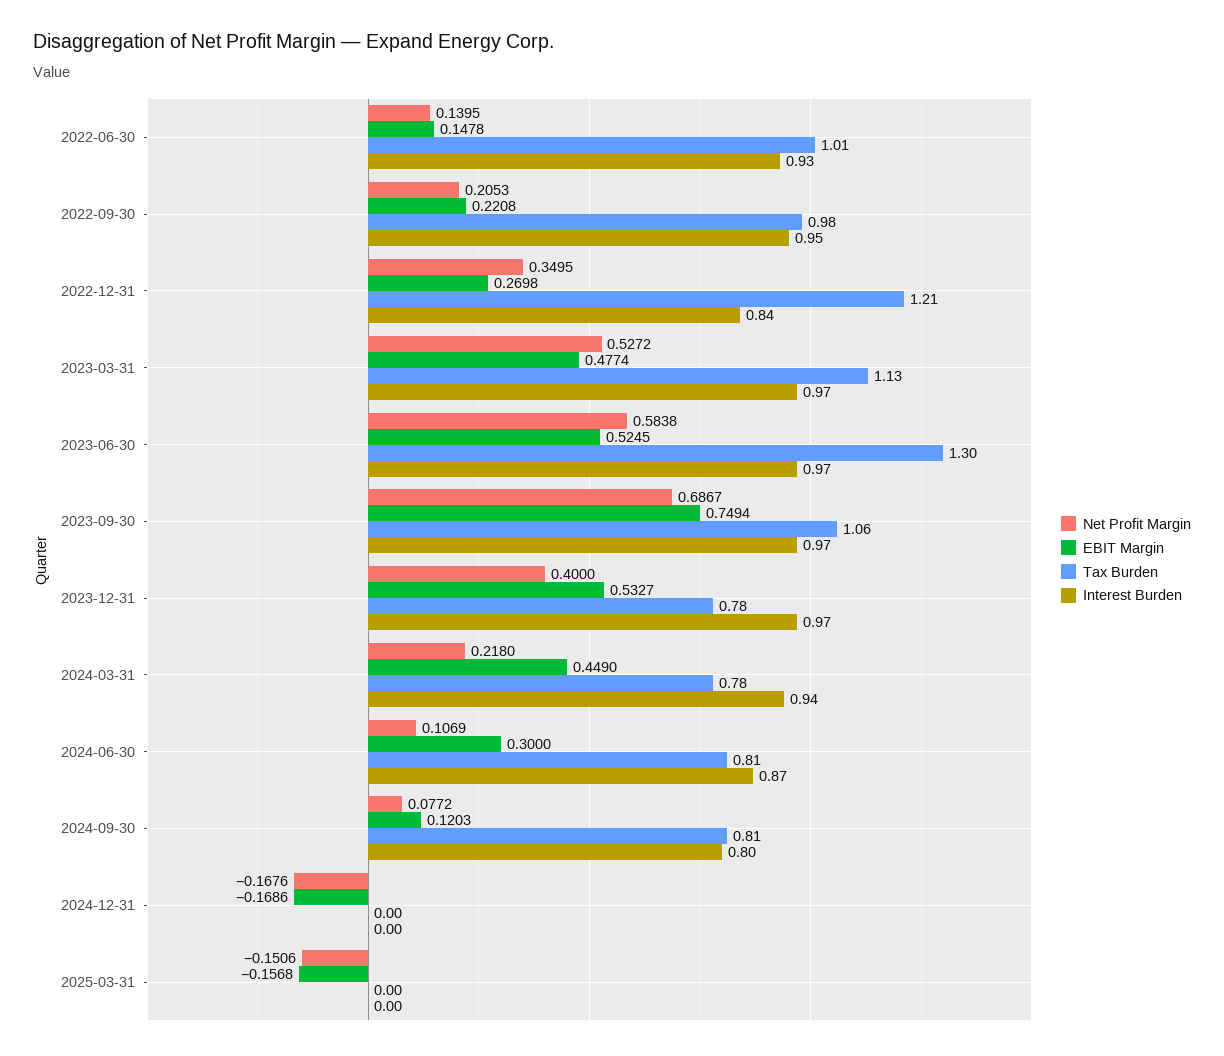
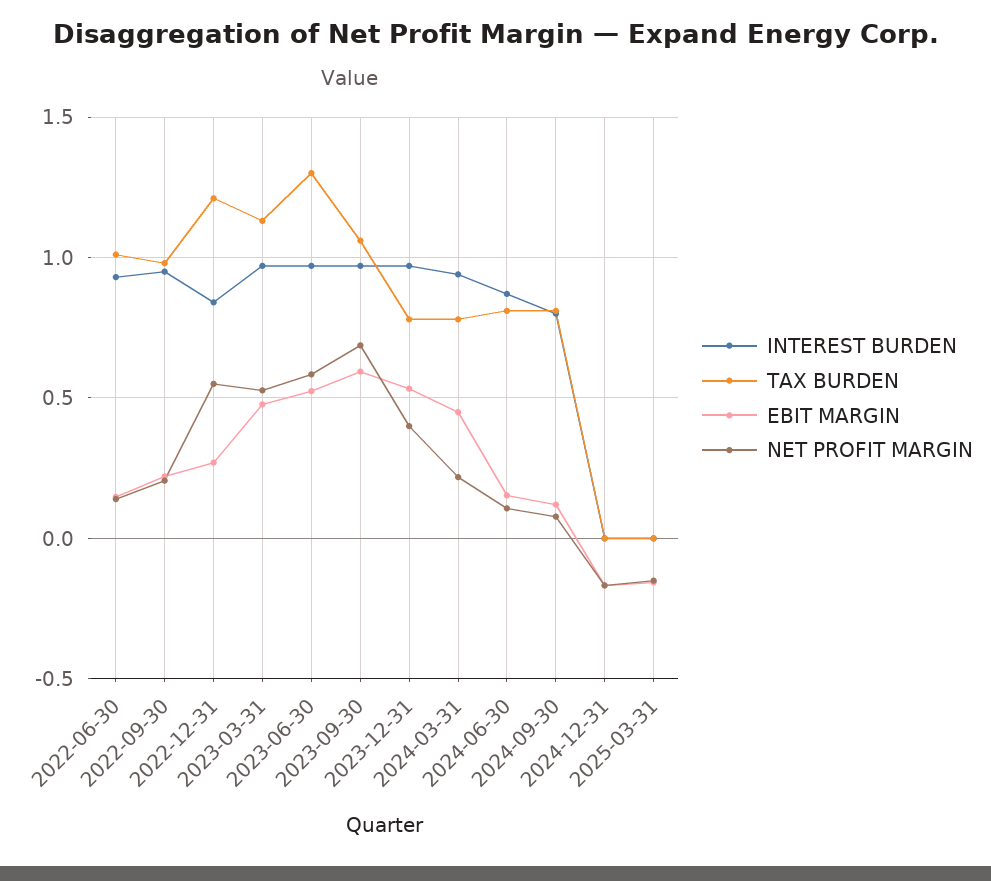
Net Profit Margin, 2022-12-31: 0.3495 -> 0.55
EBIT Margin, 2023-09-30: 0.7494 -> 0.6
EBIT Margin, 2024-06-30: 0.3 -> 0.15

